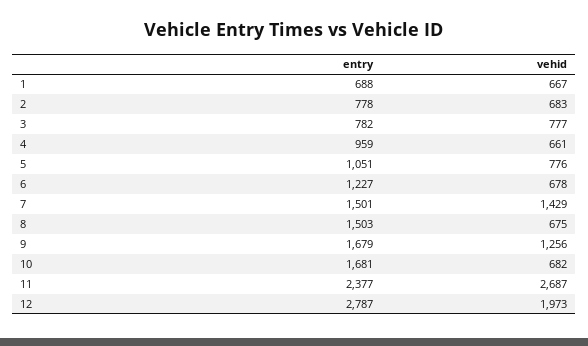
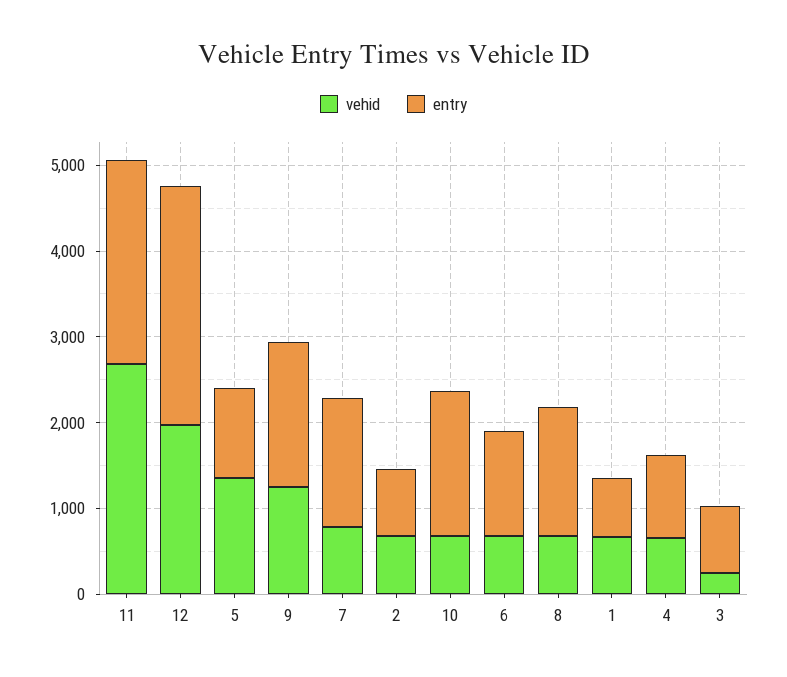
vehid, 3: 777 -> 200
vehid, 5: 776 -> 1400
vehid, 7: 1429 -> 800

